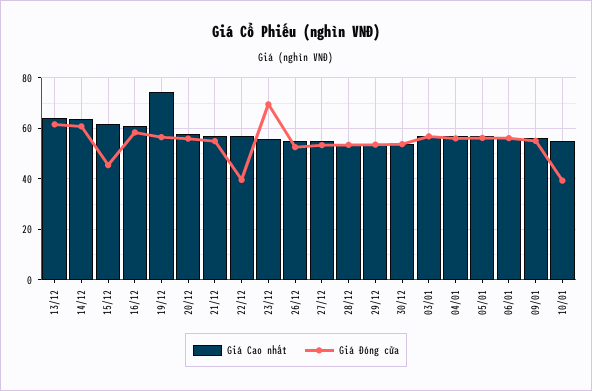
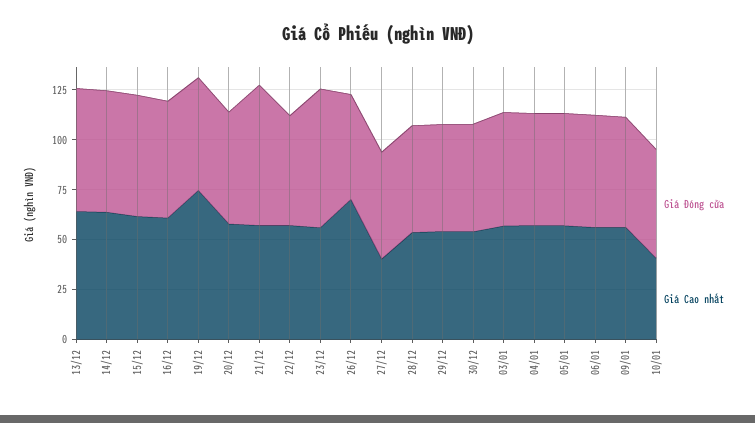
Giá Đóng cửa, 15/12: 45 -> 60
Giá Đóng cửa, 21/12: 55 -> 70
Giá Đóng cửa, 22/12: 40 -> 55
Giá Cao nhất, 26/12: 55 -> 70
Giá Cao nhất, 27/12: 55 -> 40
Giá Cao nhất, 10/01: 55 -> 40
Giá Đóng cửa, 10/01: 40 -> 55

